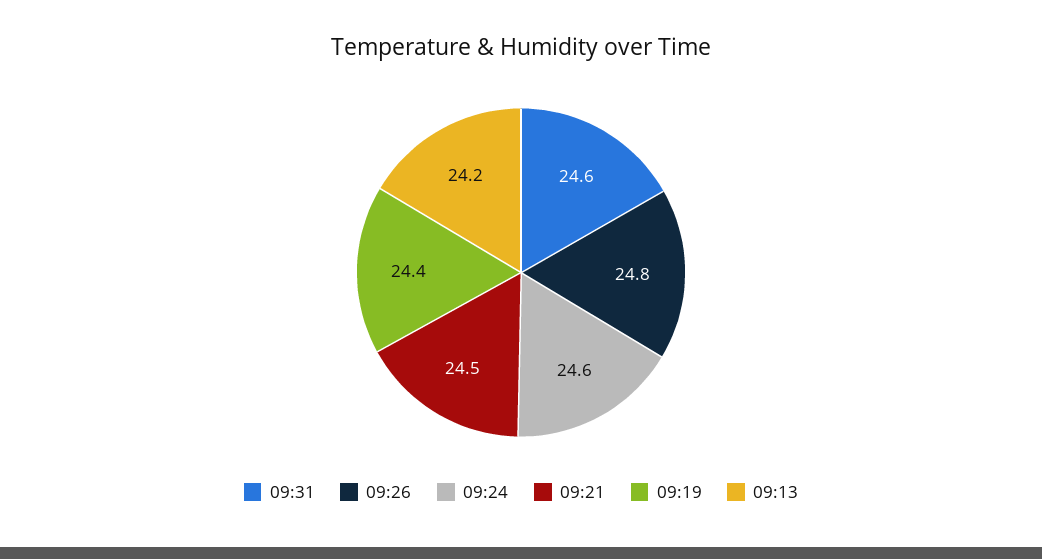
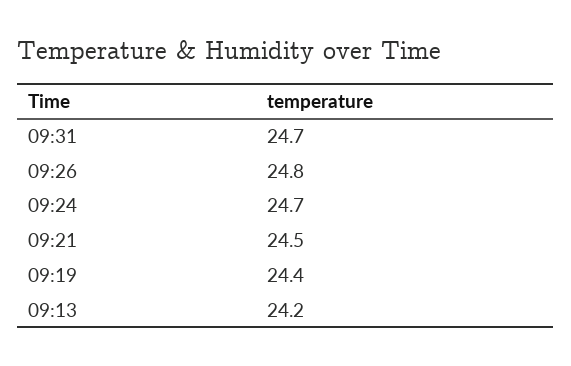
09:31: 24.6 -> 24.7
09:24: 24.6 -> 24.7

